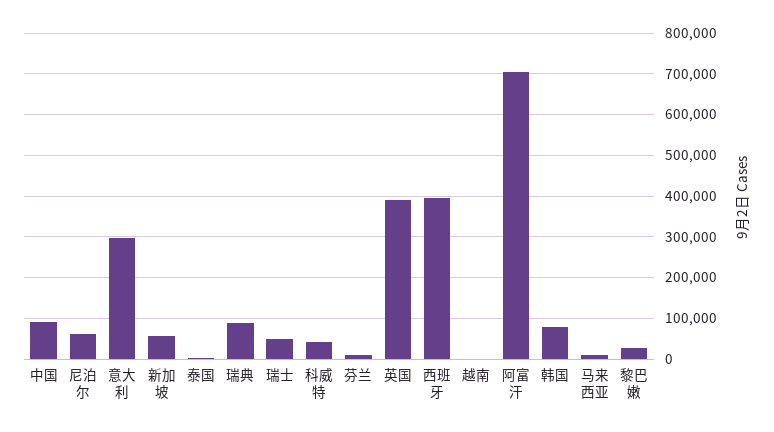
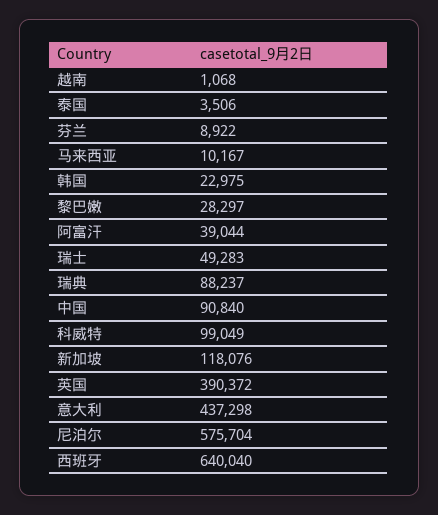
尼泊尔: 60000 -> 575704
意大利: 300000 -> 437298
新加坡: 60000 -> 118076
科威特: 40000 -> 99049
西班牙: 400000 -> 640040
阿富汗: 700000 -> 39044
韩国: 80000 -> 22975

